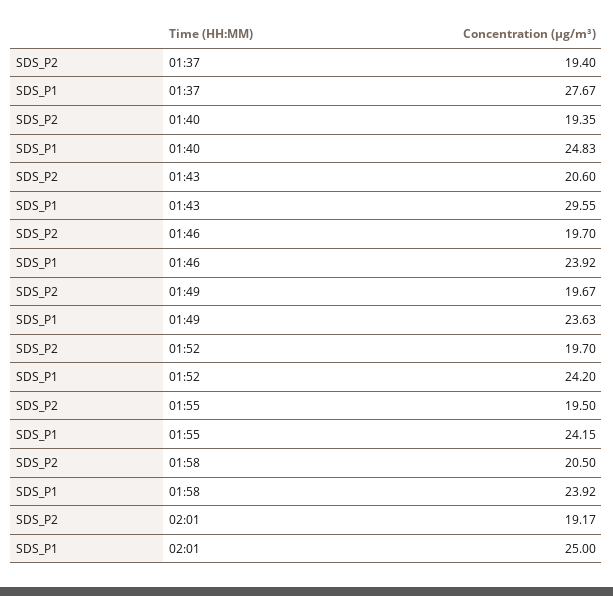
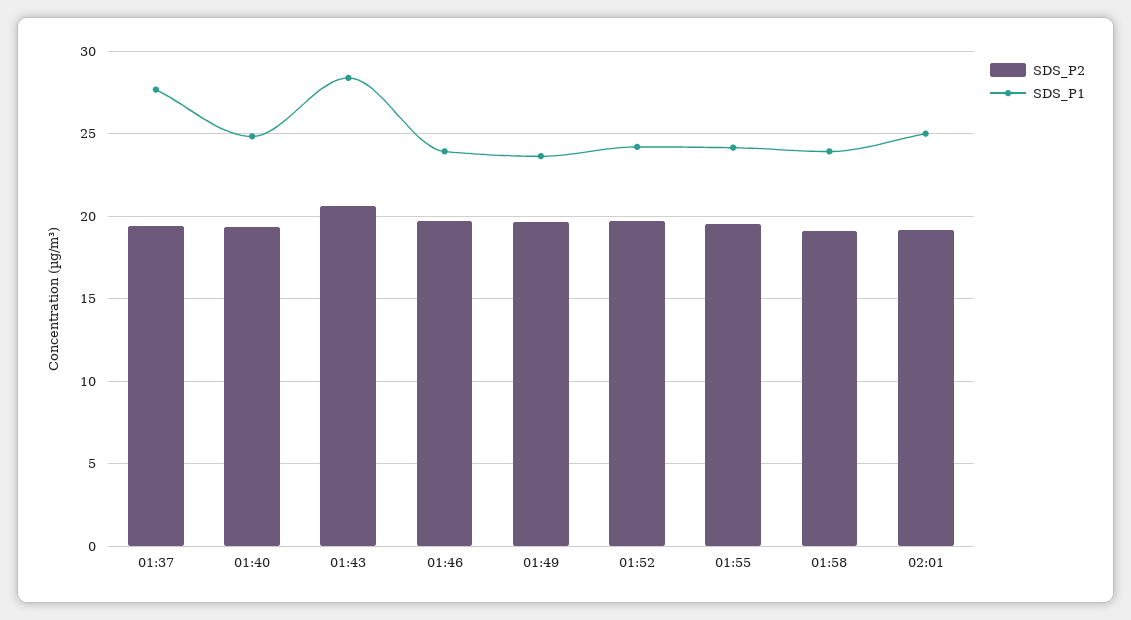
SDS_P1, 01:43: 29.55 -> 28.5
SDS_P2, 01:58: 20.5 -> 19

